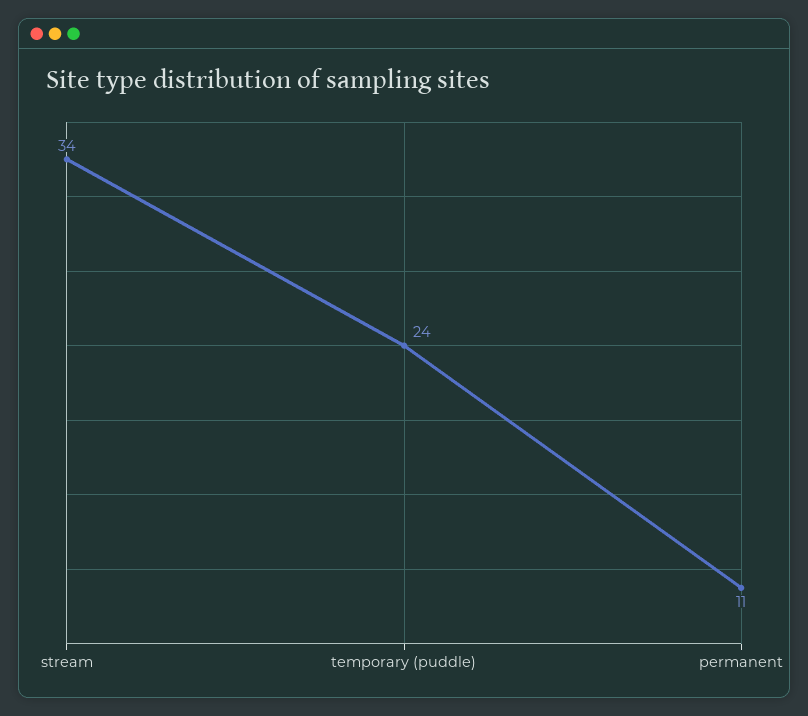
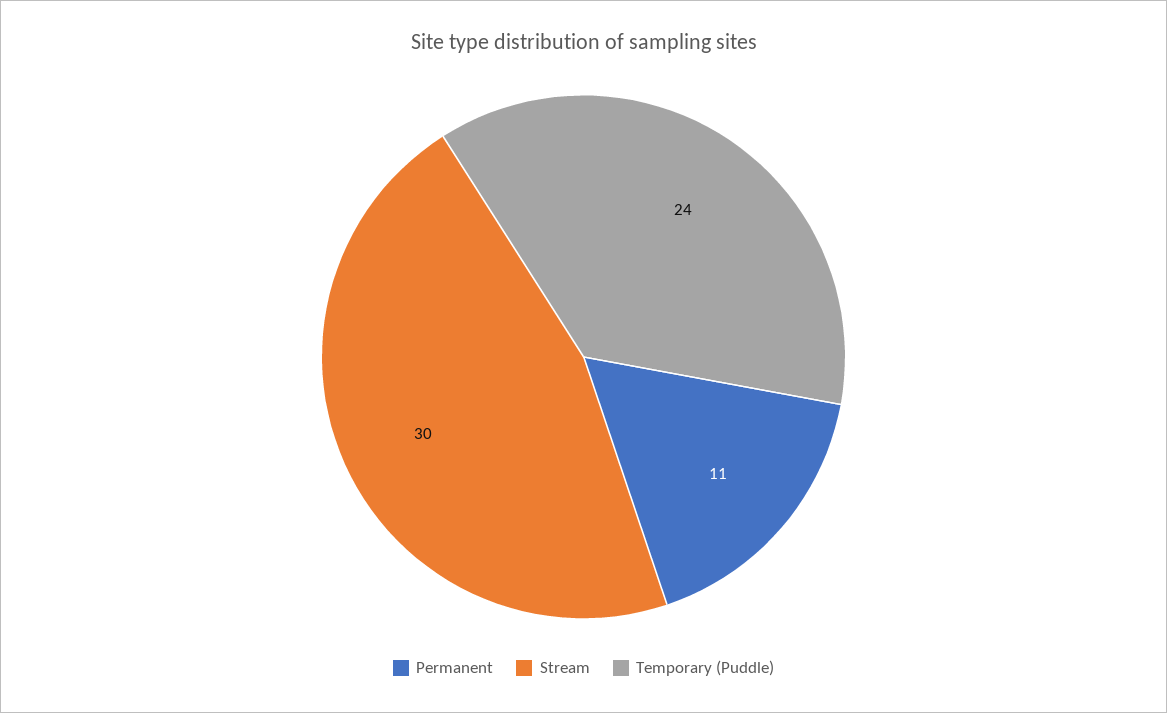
stream: 34 -> 30

